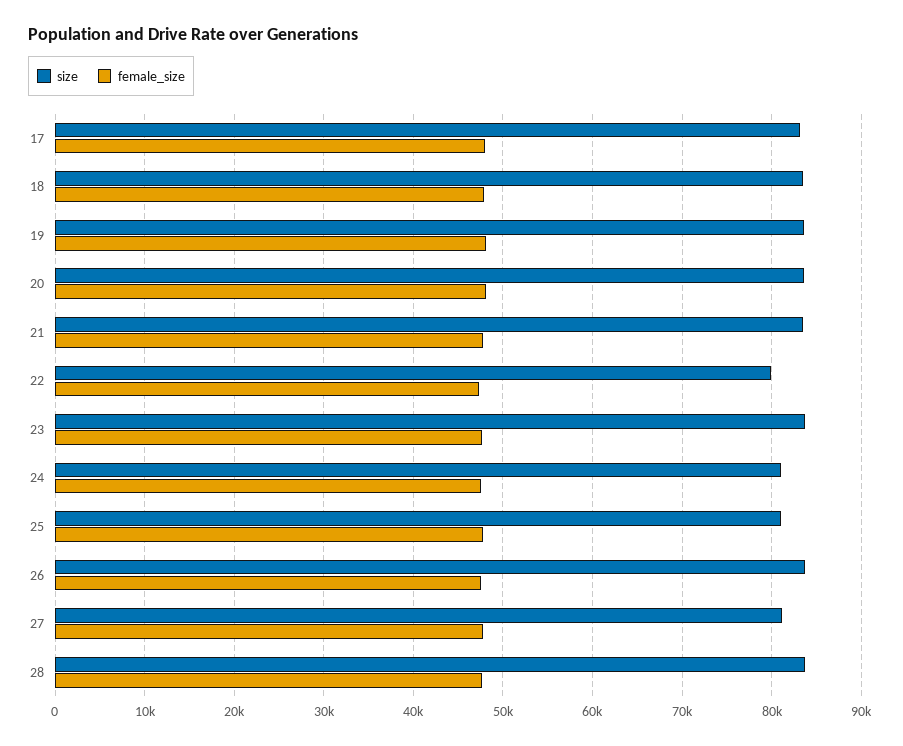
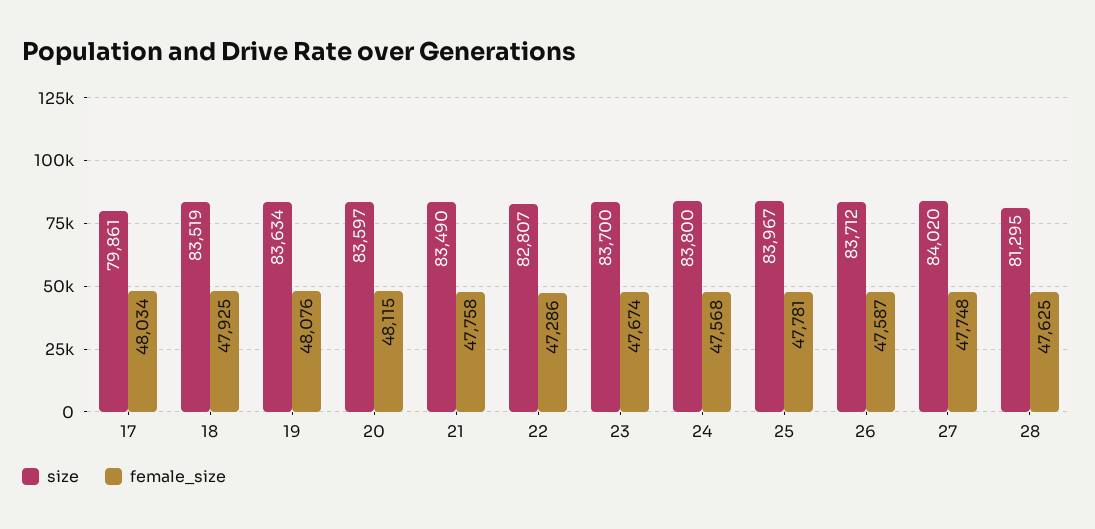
size, 17: 83000 -> 79861
size, 22: 80000 -> 82807
size, 24: 81000 -> 83800
size, 25: 81000 -> 83967
size, 27: 81000 -> 84020
size, 28: 84000 -> 81295

